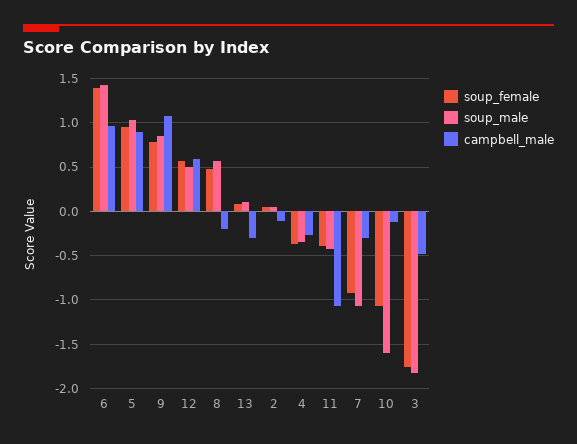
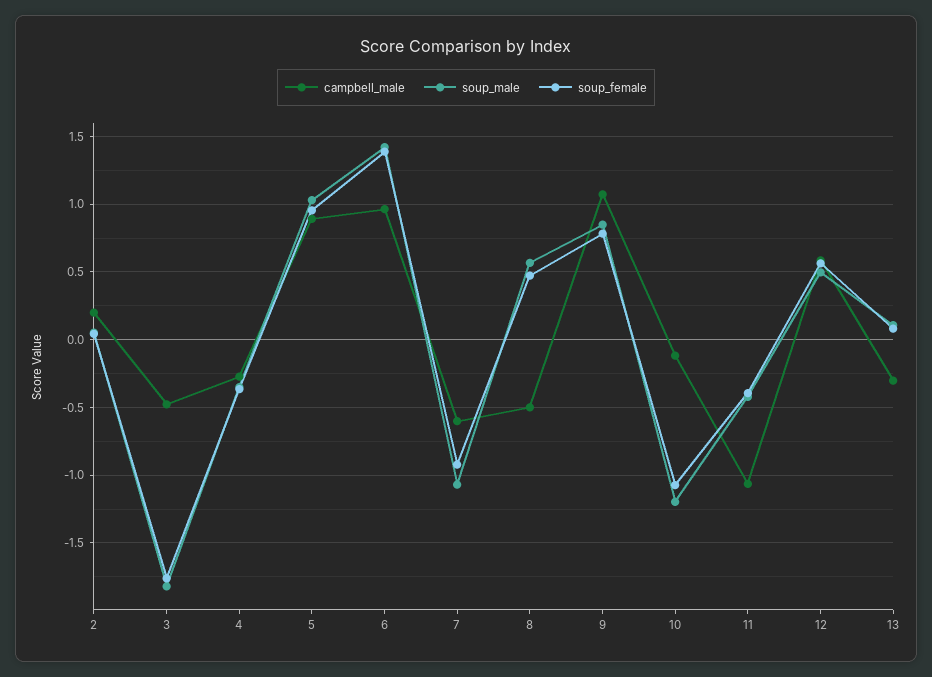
campbell_male, 8: -0.2 -> -0.5
campbell_male, 2: -0.1 -> 0.2
campbell_male, 7: -0.3 -> -0.6
soup_male, 10: -1.6 -> -1.2

